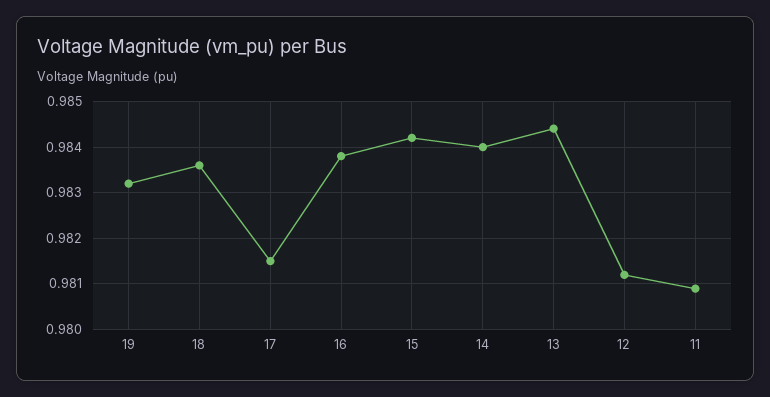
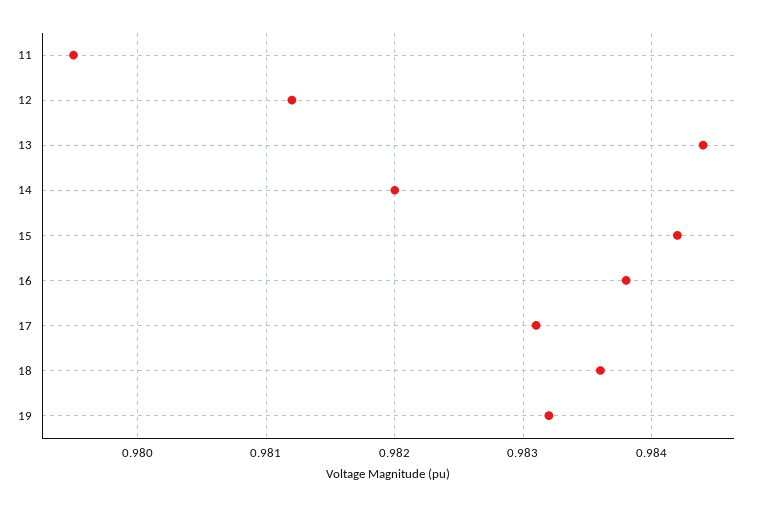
17: 0.9815 -> 0.9831
14: 0.984 -> 0.982
11: 0.981 -> 0.9795

